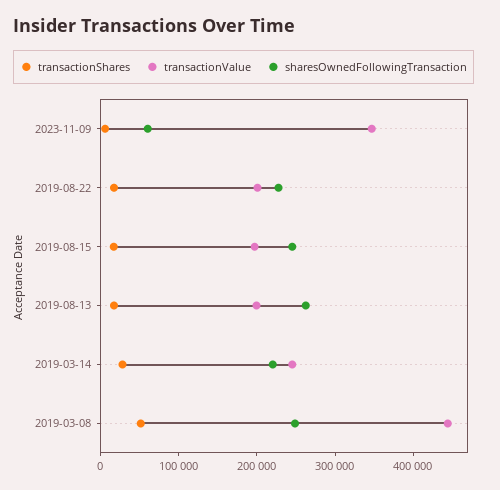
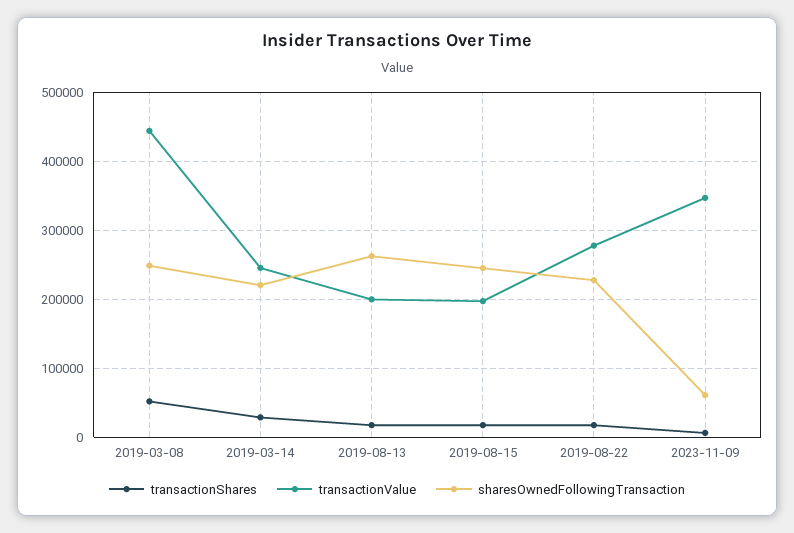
transactionValue, 2019-08-22: 200000 -> 280000

